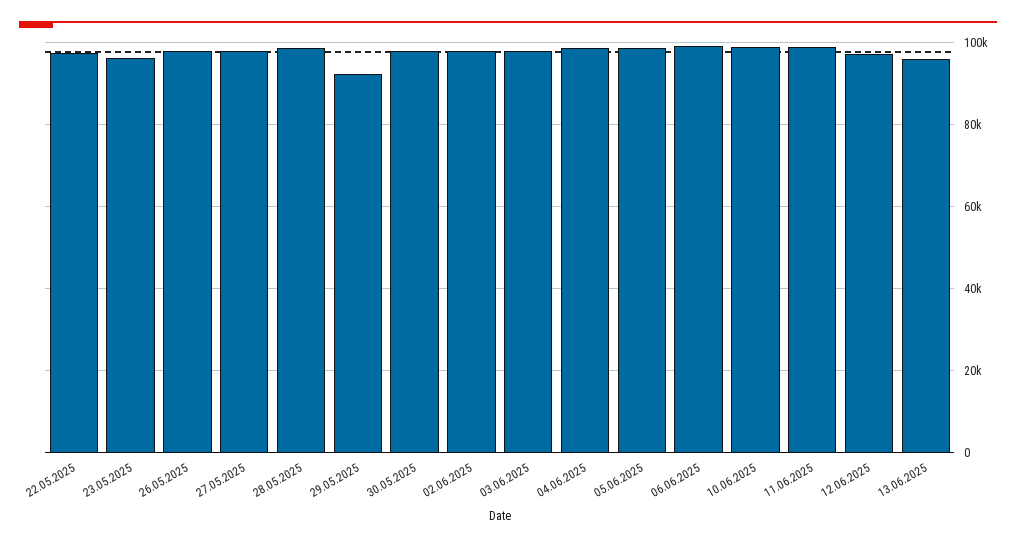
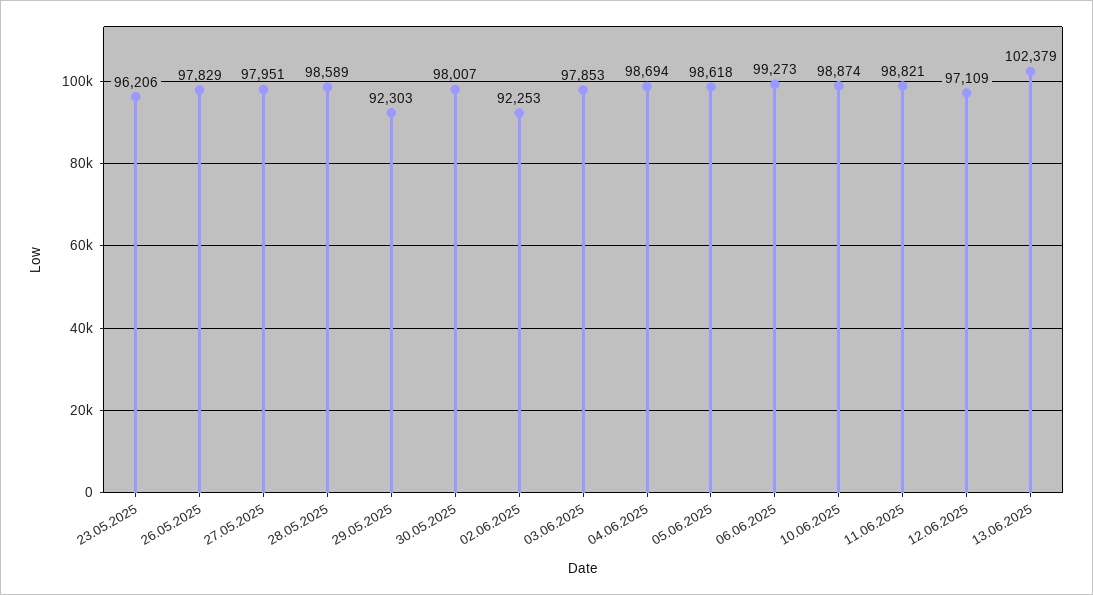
22.05.2025: 98000 -> none
02.06.2025: 98000 -> 92253
13.06.2025: 96000 -> 102379

